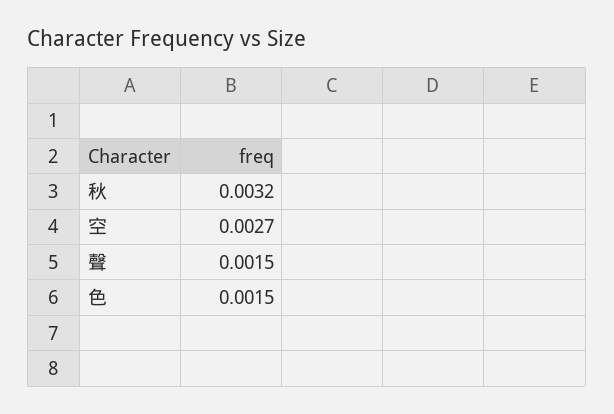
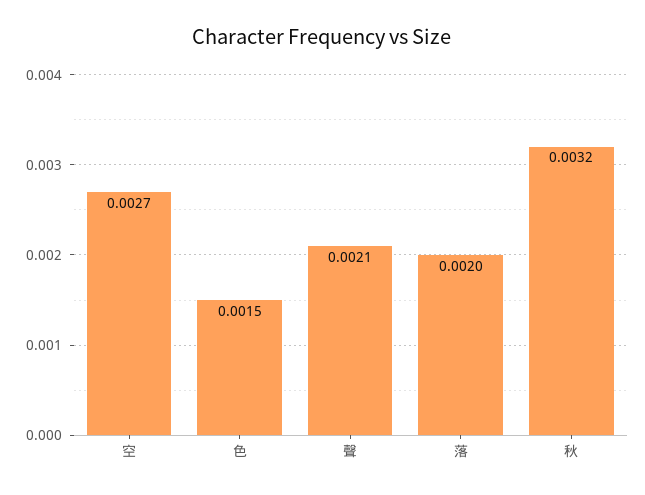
聲: 0.0015 -> 0.0021
落: none -> 0.002

